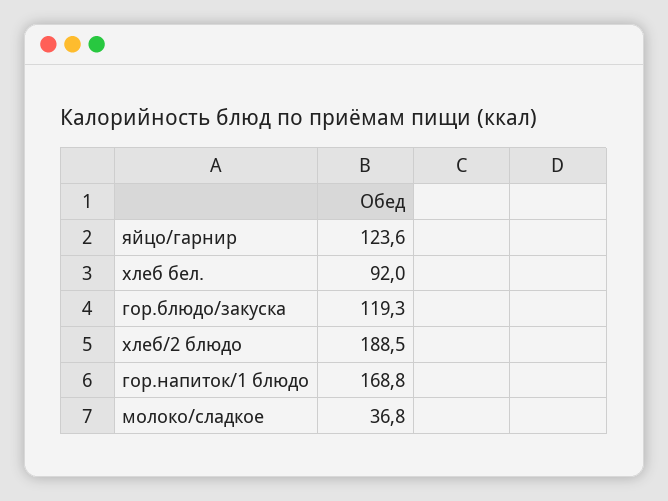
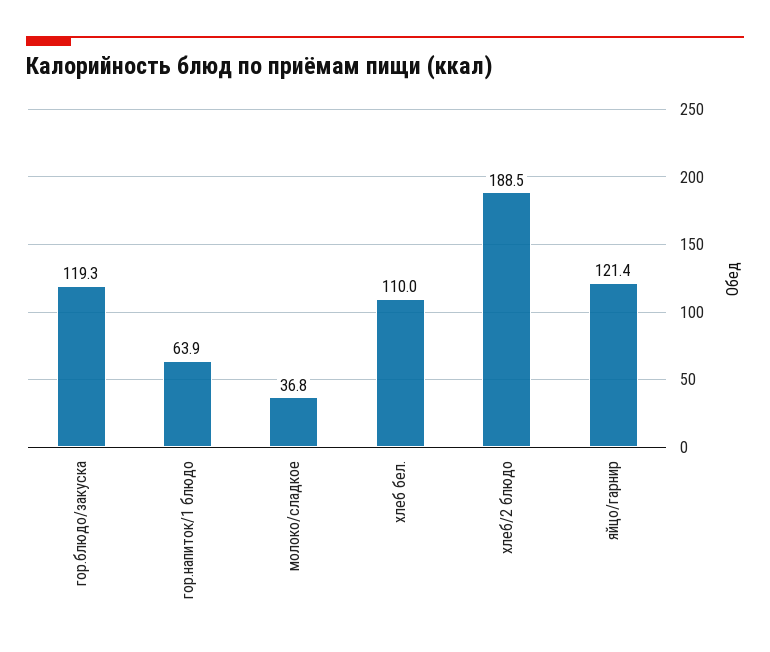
яйцо/гарнир: 123.6 -> 121.4
хлеб бел.: 92 -> 110
гор.напиток/1 блюдо: 168.8 -> 63.9

